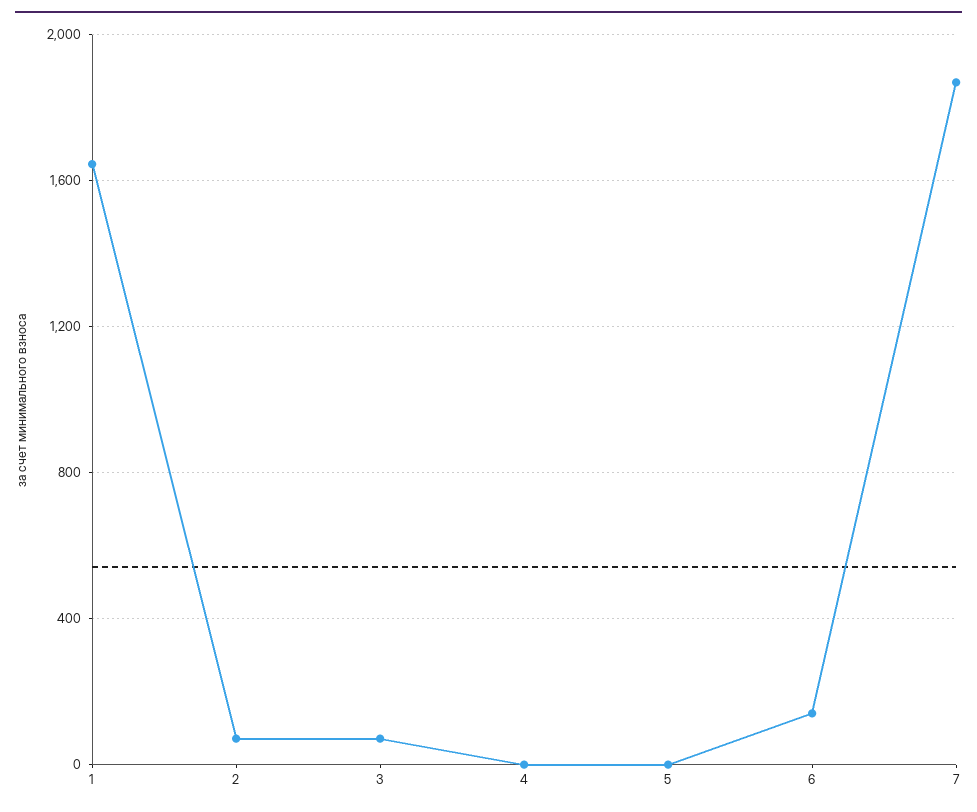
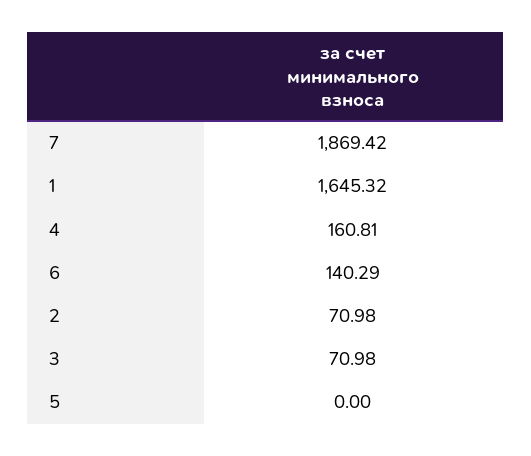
4: 0 -> 160.81

